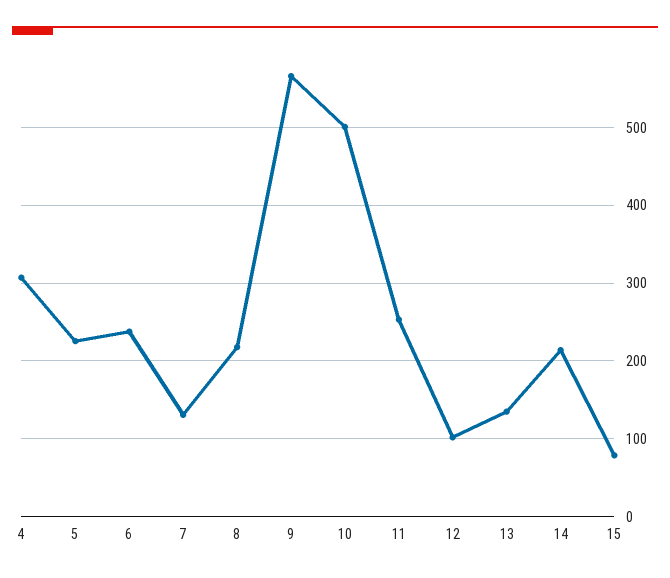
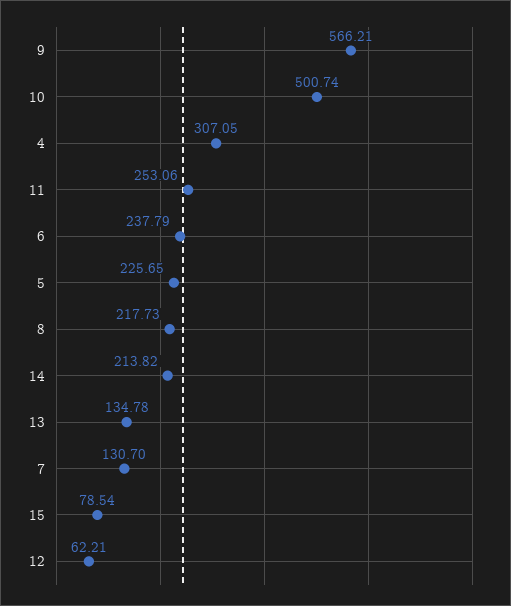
12: 100 -> 62.21

